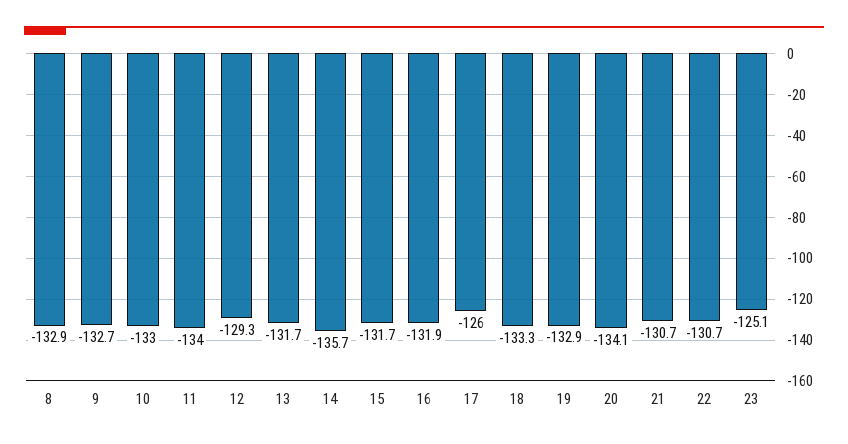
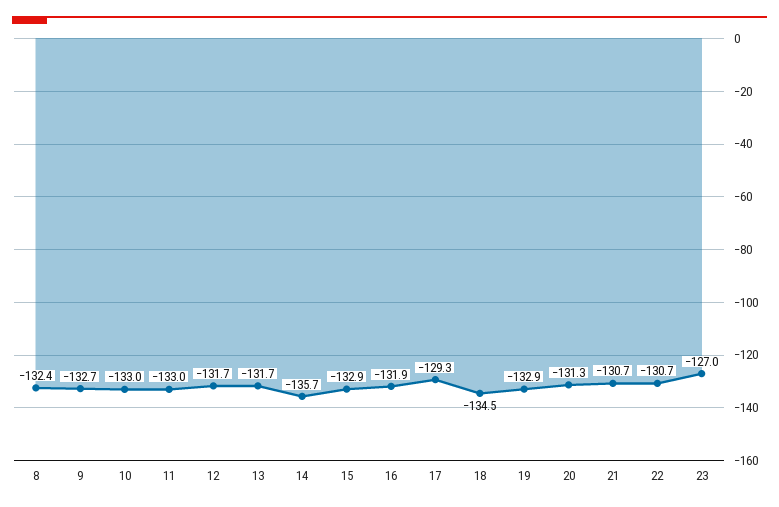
8: -132.9 -> -132.4
11: -134 -> -133
12: -129.3 -> -131.7
15: -131.7 -> -132.9
17: -126 -> -129.3
18: -133.3 -> -134.5
20: -134.1 -> -131.3
23: -125.1 -> -127

